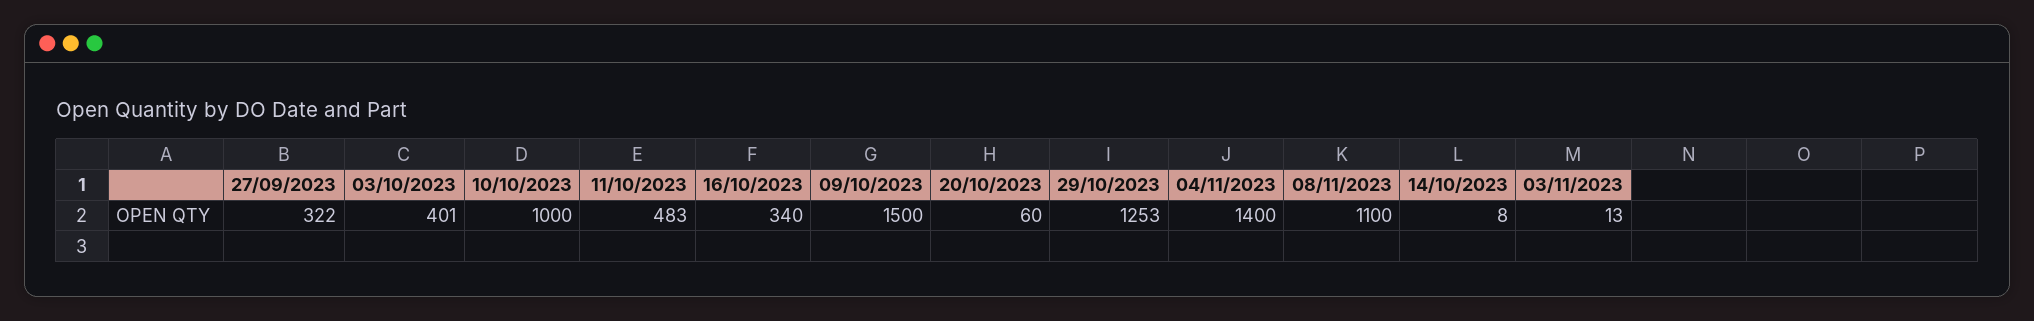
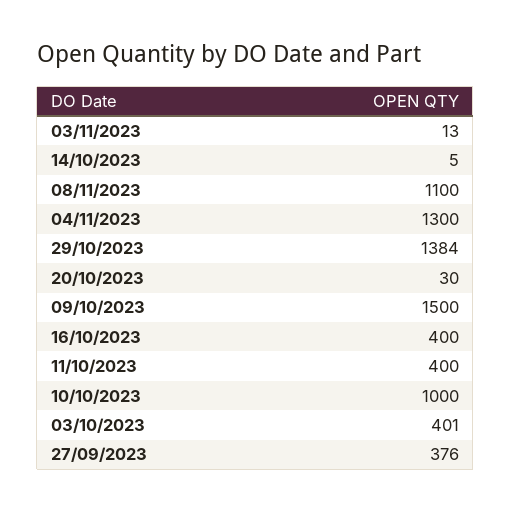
27/09/2023: 322 -> 376
11/10/2023: 483 -> 400
16/10/2023: 340 -> 400
20/10/2023: 60 -> 30
29/10/2023: 1253 -> 1384
04/11/2023: 1400 -> 1300
14/10/2023: 8 -> 5

